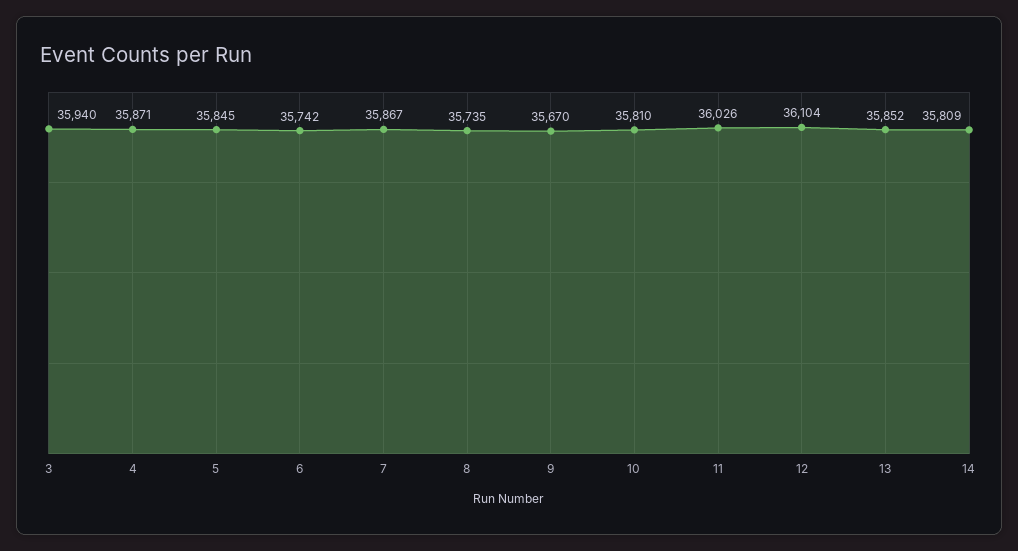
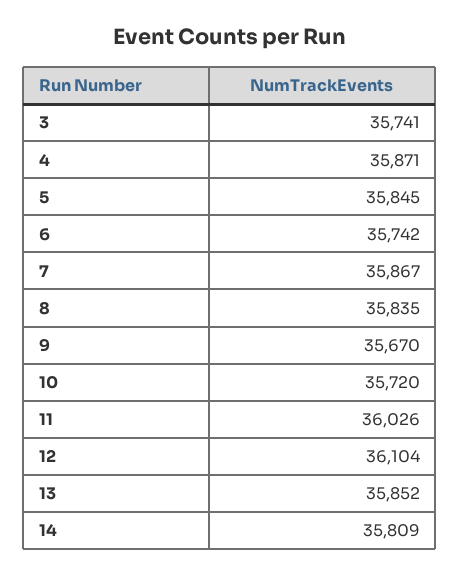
3: 35940 -> 35741
8: 35735 -> 35835
10: 35810 -> 35720

